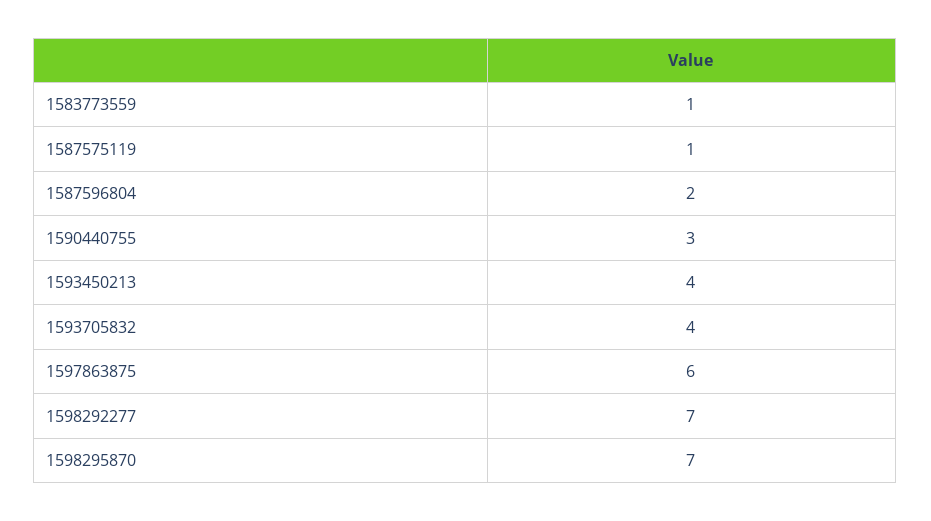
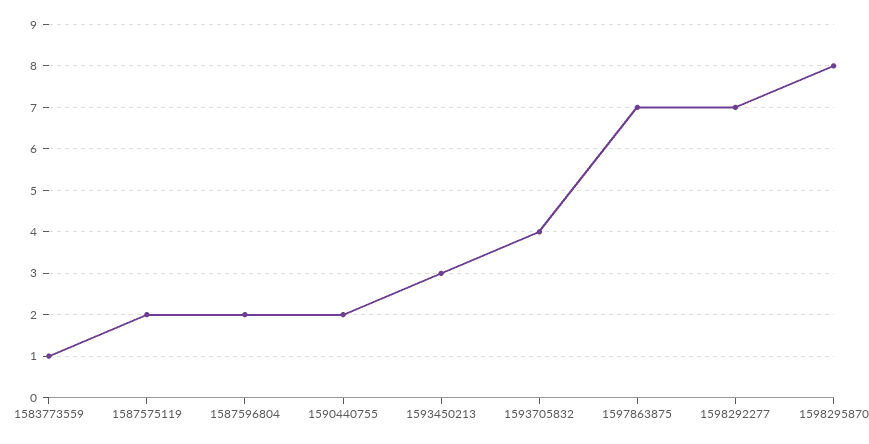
1587575119: 1 -> 2
1590440755: 3 -> 2
1593450213: 4 -> 3
1597863875: 6 -> 7
1598295870: 7 -> 8

